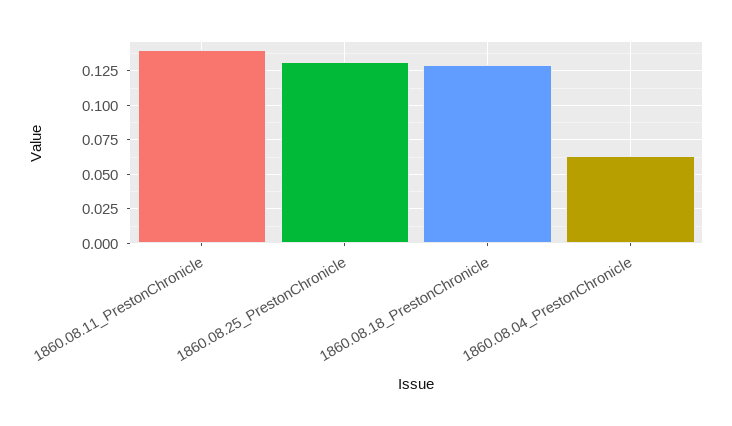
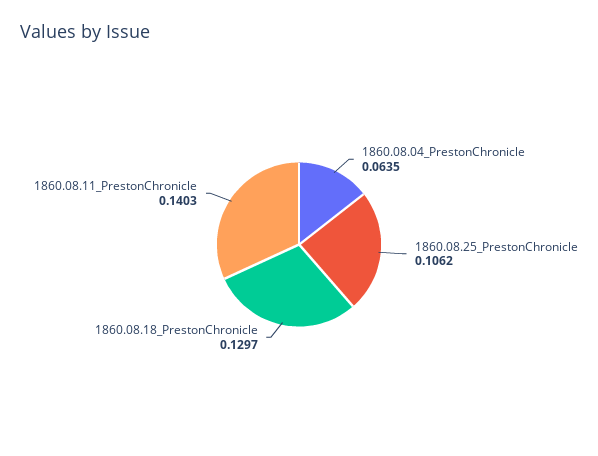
1860.08.25_PrestonChronicle: 0.13 -> 0.1062

